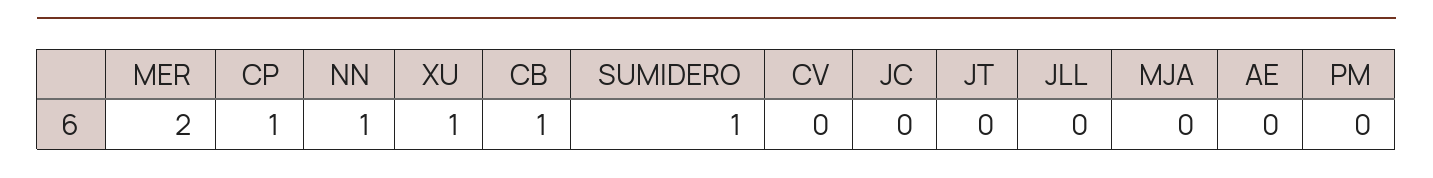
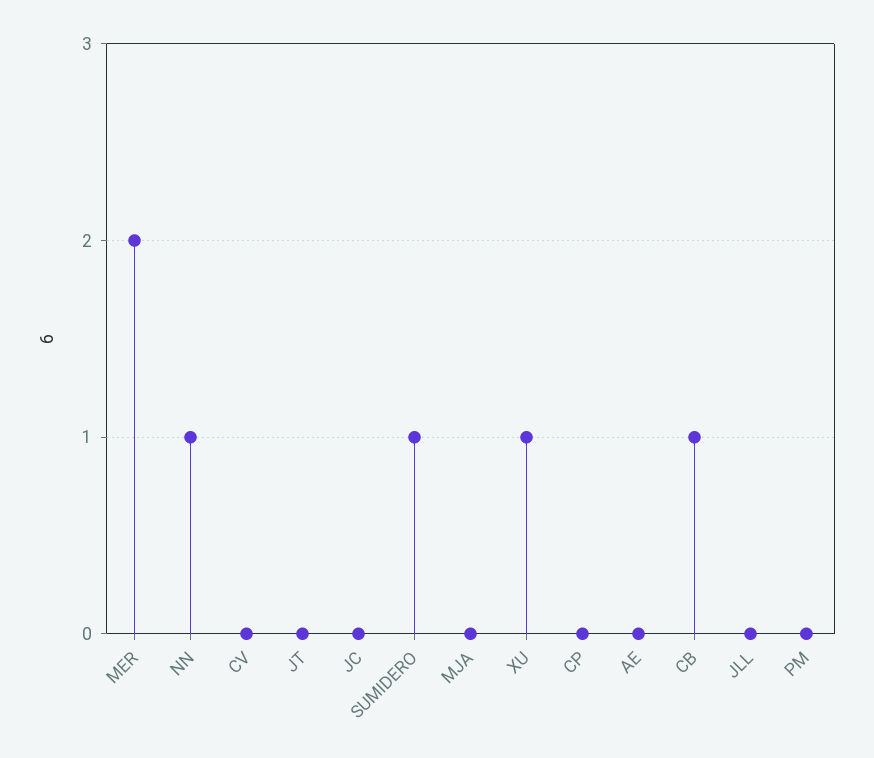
CP: 1 -> 0

